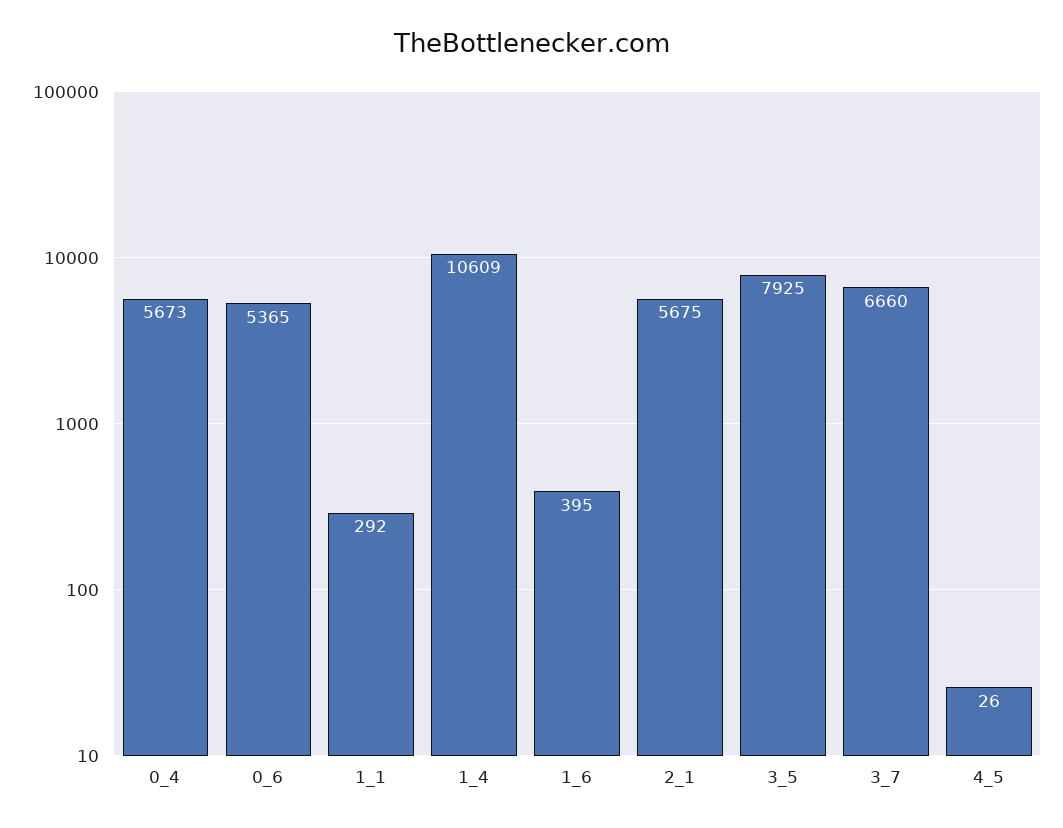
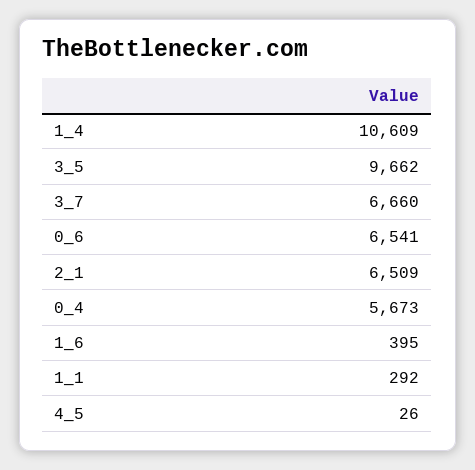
0_6: 5365 -> 6541
2_1: 5675 -> 6509
3_5: 7925 -> 9662

